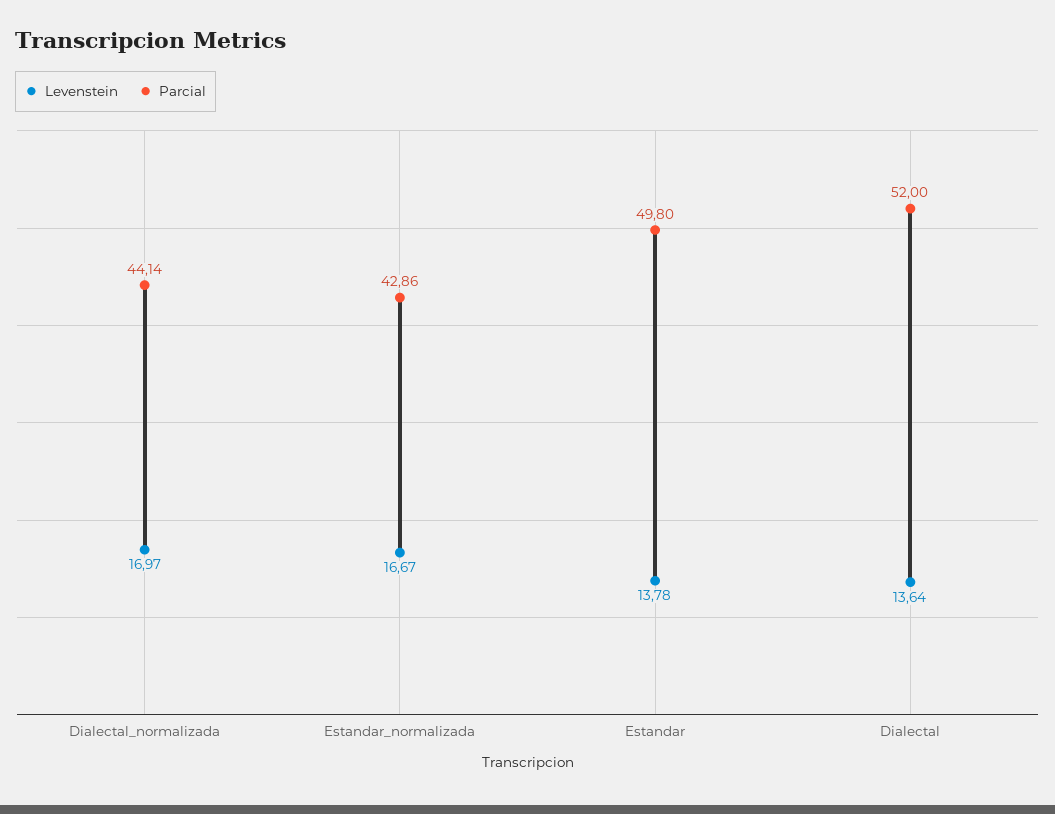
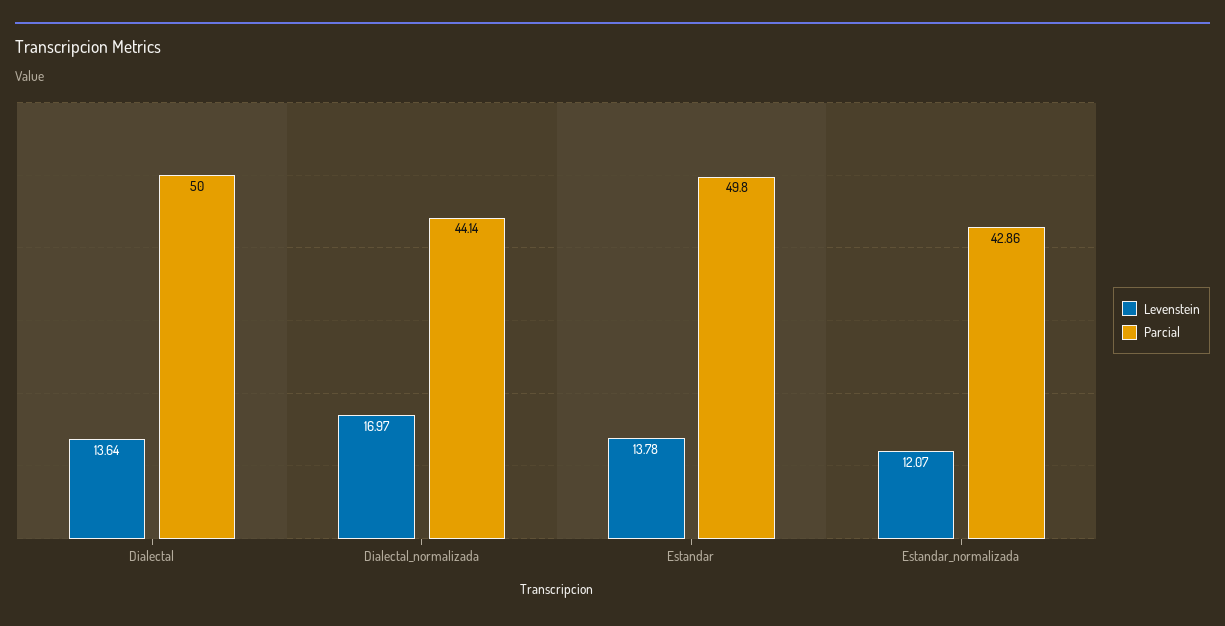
Levenstein, Estandar_normalizada: 16.67 -> 12.07
Parcial, Dialectal: 52 -> 50

